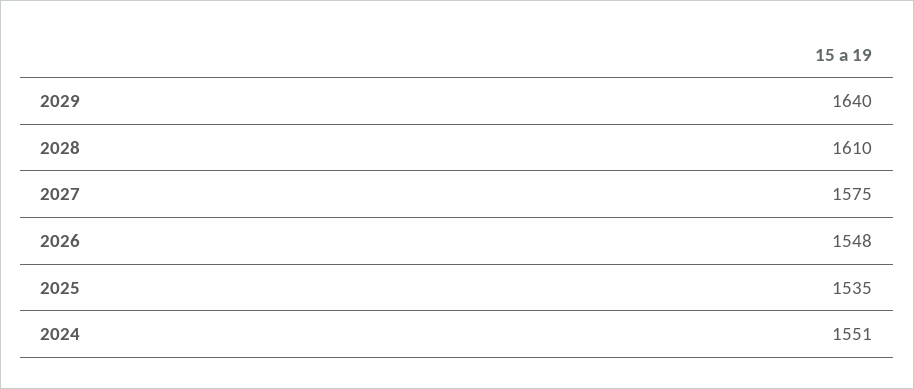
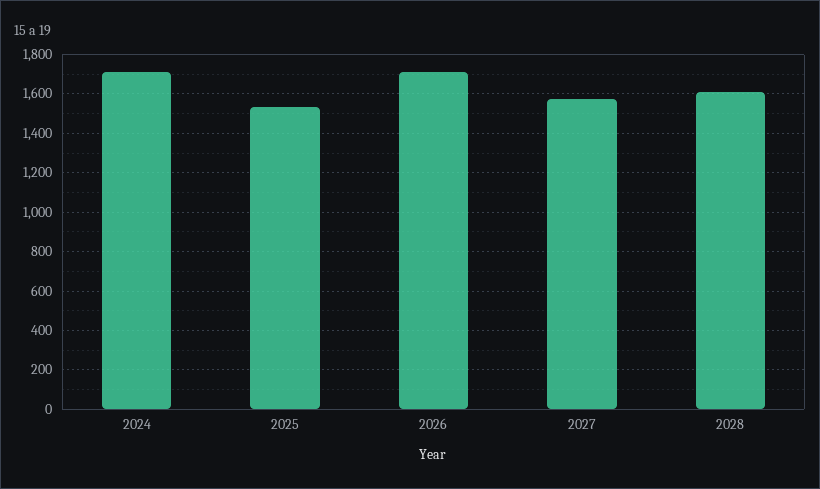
2029: 1640 -> none
2026: 1548 -> 1700
2024: 1551 -> 1700

